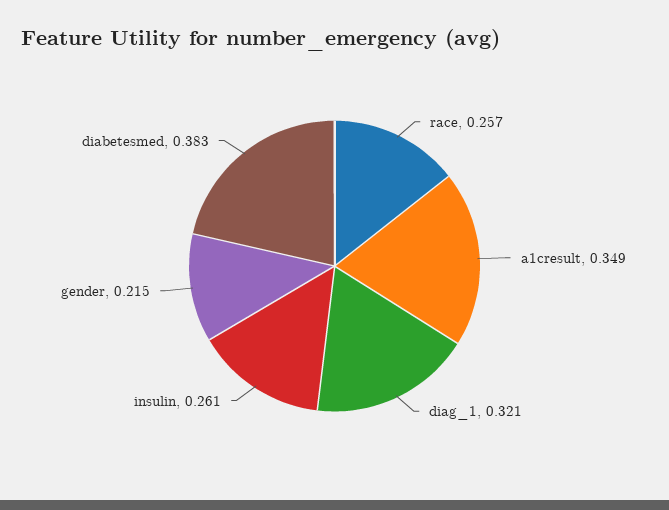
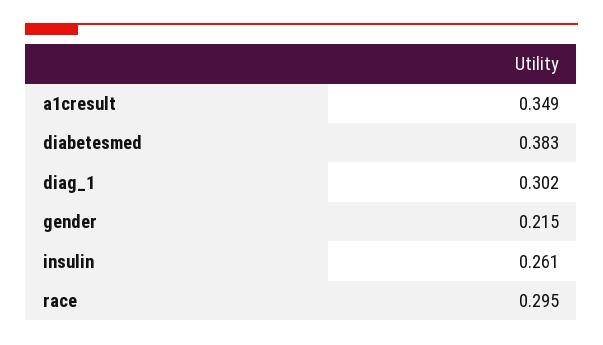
race: 0.257 -> 0.295
diag_1: 0.321 -> 0.302

